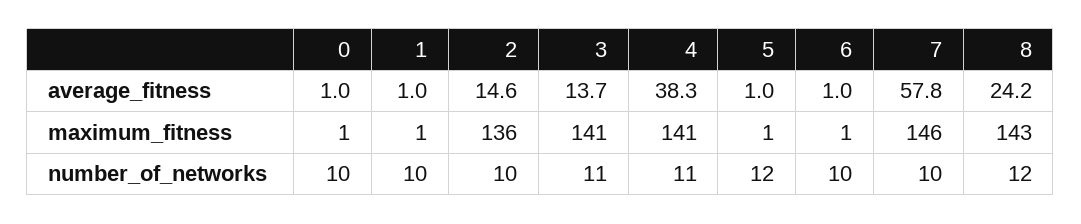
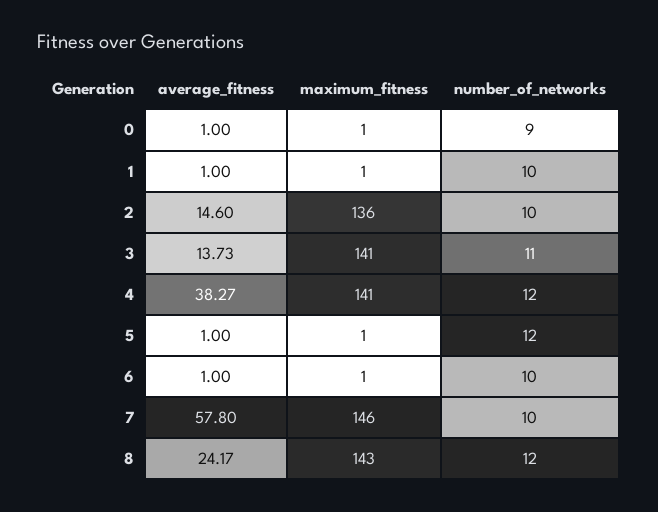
0, number_of_networks: 10 -> 9
4, number_of_networks: 11 -> 12

